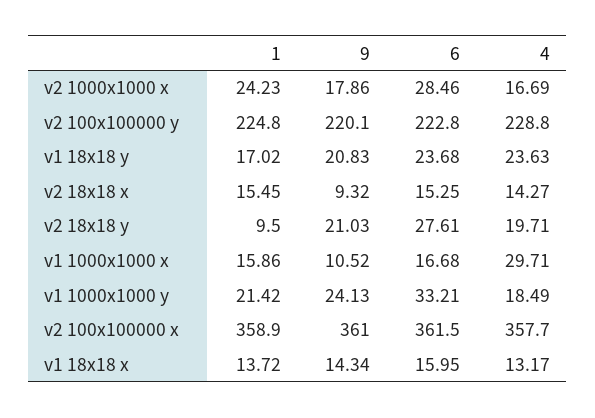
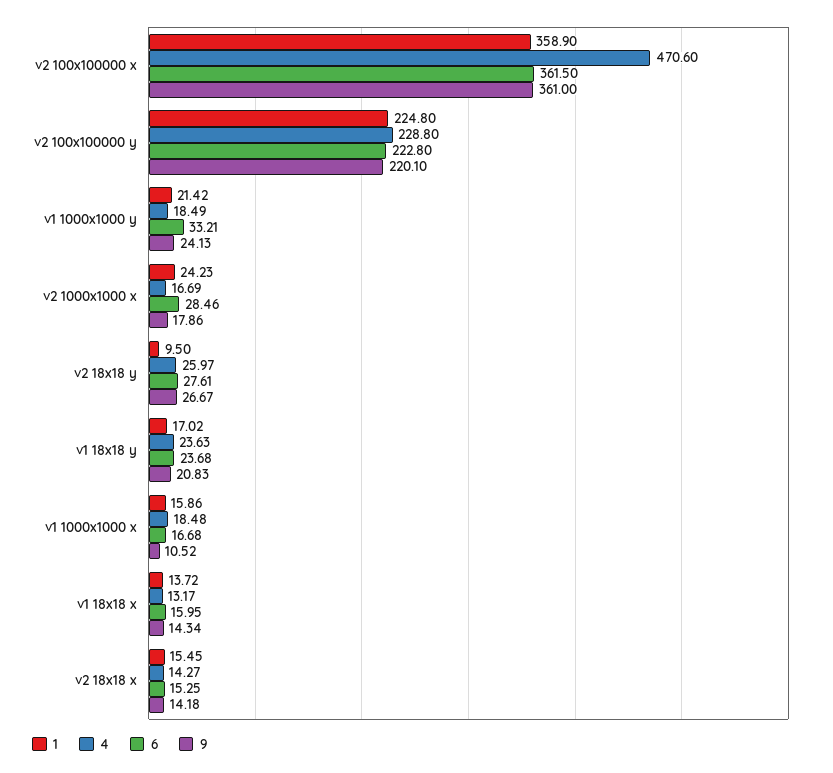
9, v2 18x18 x: 9.32 -> 14.18
9, v2 18x18 y: 21.03 -> 26.67
4, v2 18x18 y: 19.71 -> 25.97
4, v1 1000x1000 x: 29.71 -> 18.48
4, v2 100x100000 x: 357.7 -> 470.6

